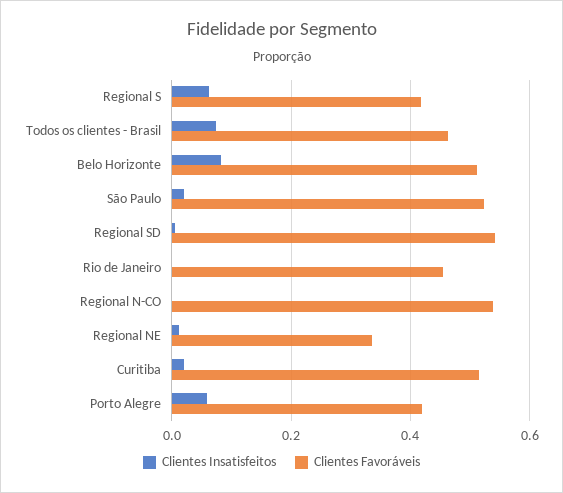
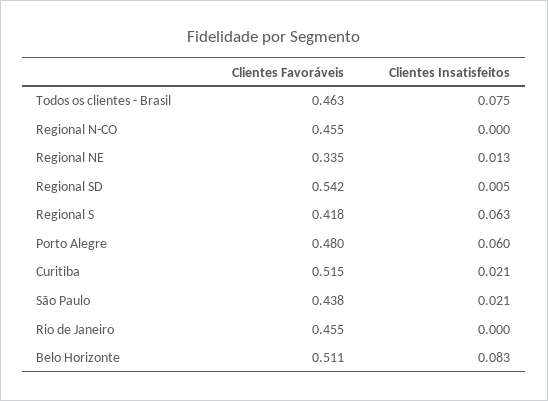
Clientes Favoráveis, São Paulo: 0.52 -> 0.438
Clientes Favoráveis, Regional N-CO: 0.54 -> 0.455
Clientes Favoráveis, Porto Alegre: 0.42 -> 0.48

